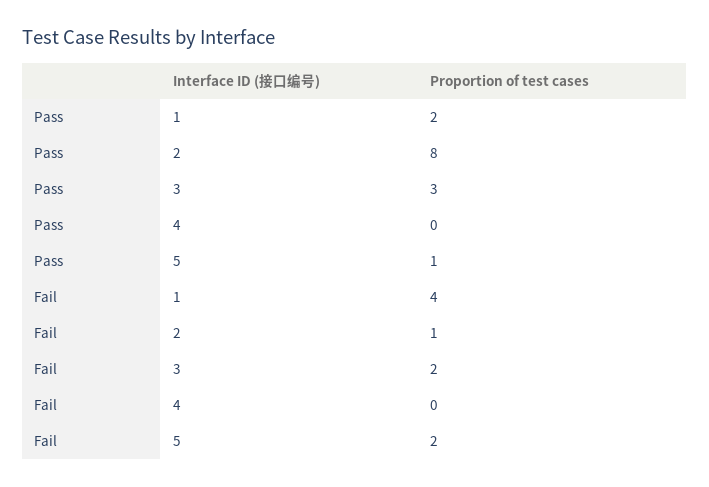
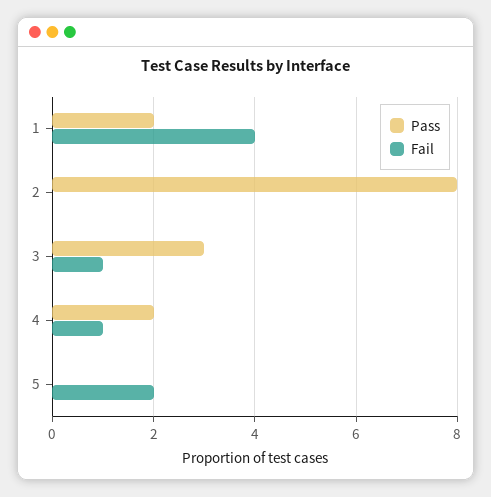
Pass, 4: 0 -> 2
Pass, 5: 1 -> 0
Fail, 2: 1 -> 0
Fail, 3: 2 -> 1
Fail, 4: 0 -> 1

